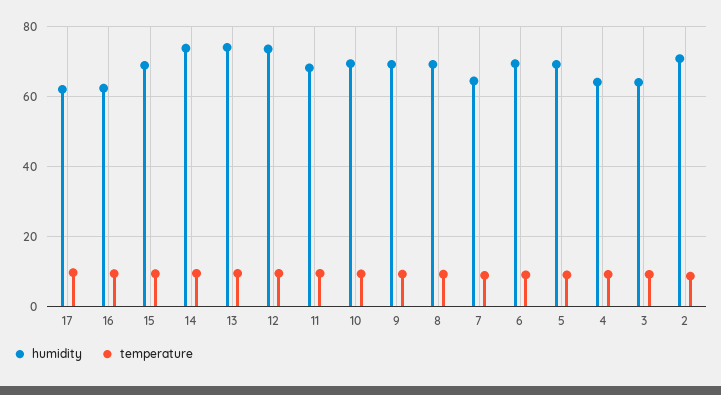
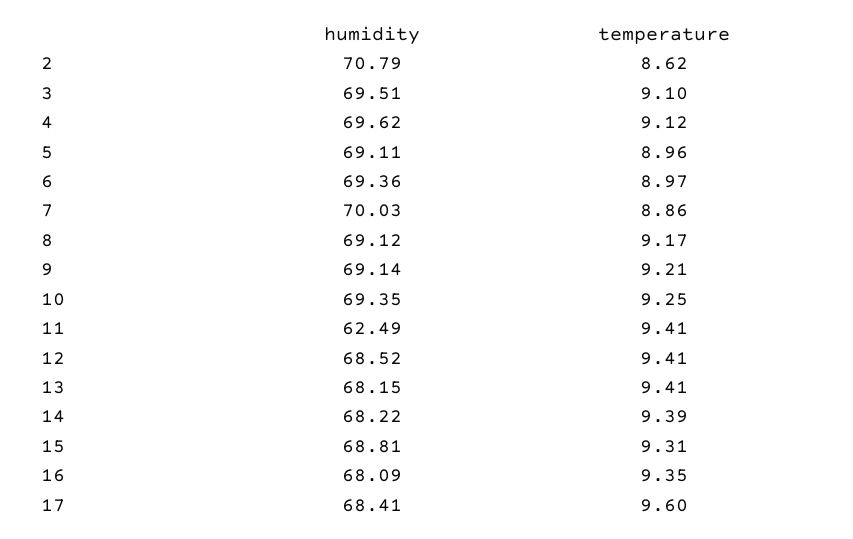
humidity, 17: 62 -> 68.41
humidity, 16: 62 -> 68.09
humidity, 14: 74 -> 68.22
humidity, 13: 74 -> 68.15
humidity, 12: 74 -> 68.52
humidity, 11: 68 -> 62.49
humidity, 7: 64 -> 70.03
humidity, 4: 64 -> 69.62
humidity, 3: 64 -> 69.51

